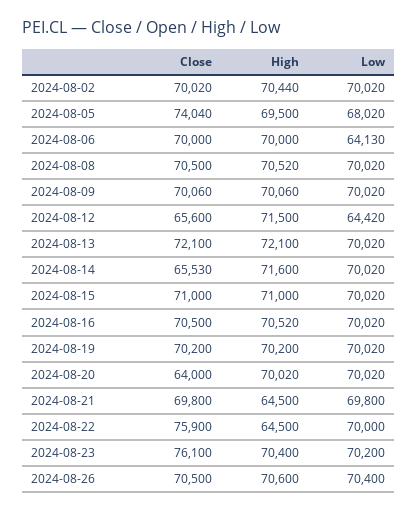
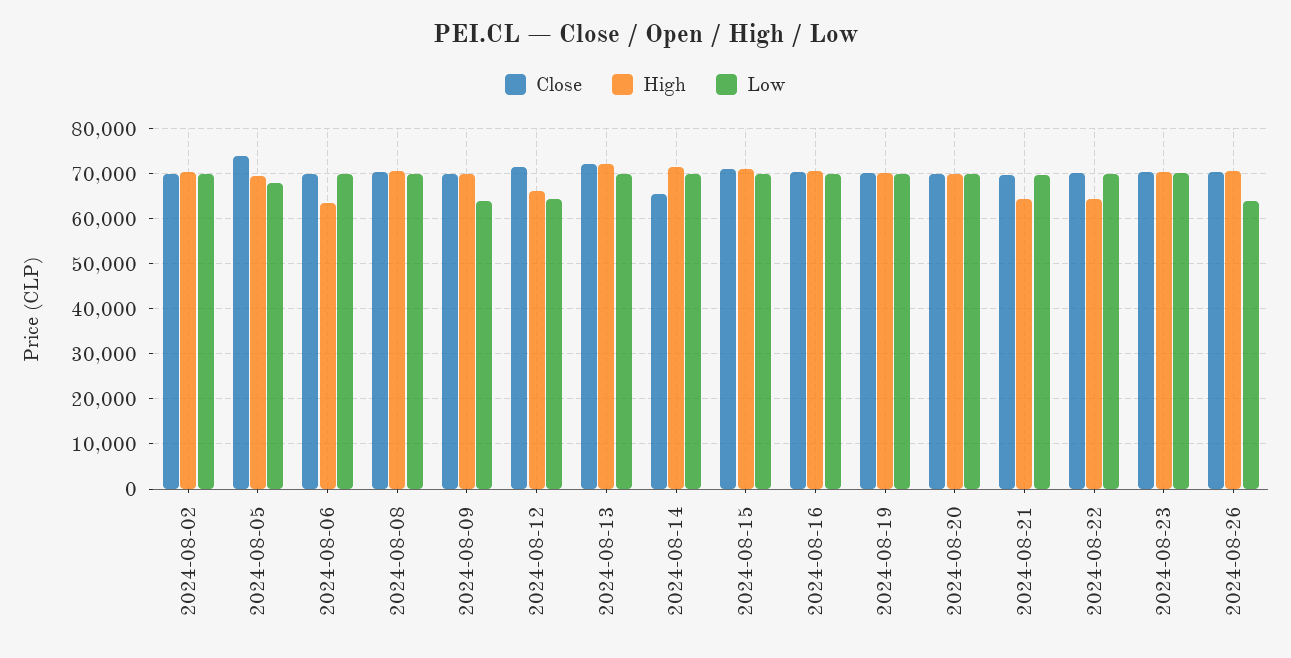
High, 2024-08-06: 70000 -> 64000
Low, 2024-08-06: 64130 -> 70000
Low, 2024-08-09: 70020 -> 64000
Close, 2024-08-12: 65600 -> 72000
High, 2024-08-12: 71500 -> 66000
Close, 2024-08-20: 64000 -> 70000
Close, 2024-08-22: 75900 -> 70000
Close, 2024-08-23: 76100 -> 70000
Low, 2024-08-26: 70400 -> 64000

